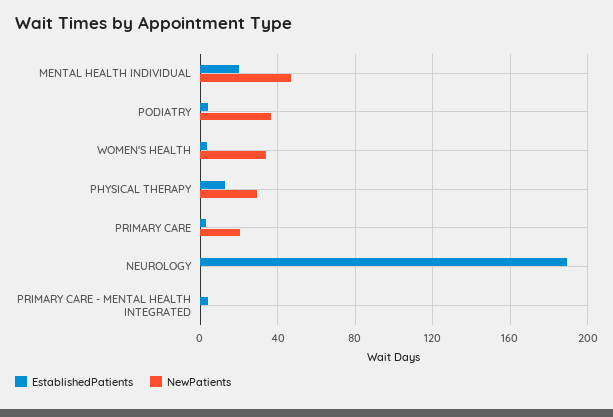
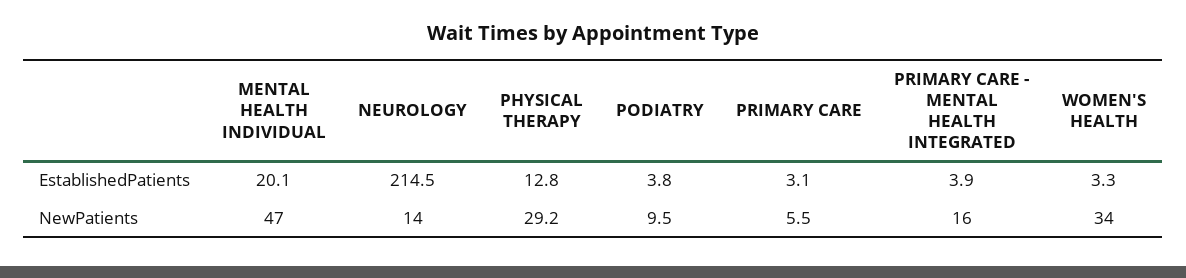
NewPatients, PODIATRY: 35 -> 9.5
NewPatients, PRIMARY CARE: 20 -> 5.5
EstablishedPatients, NEUROLOGY: 190 -> 214.5
NewPatients, NEUROLOGY: 0 -> 14
NewPatients, PRIMARY CARE - MENTAL HEALTH INTEGRATED: 0 -> 16

